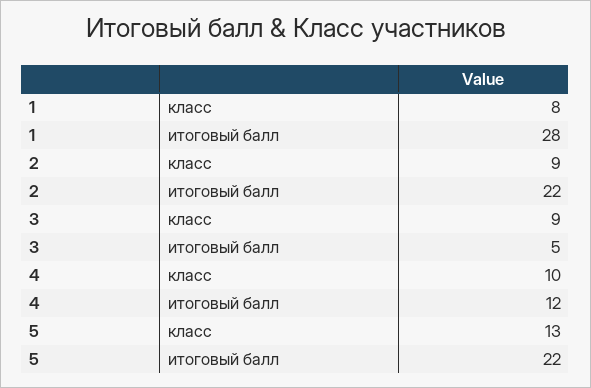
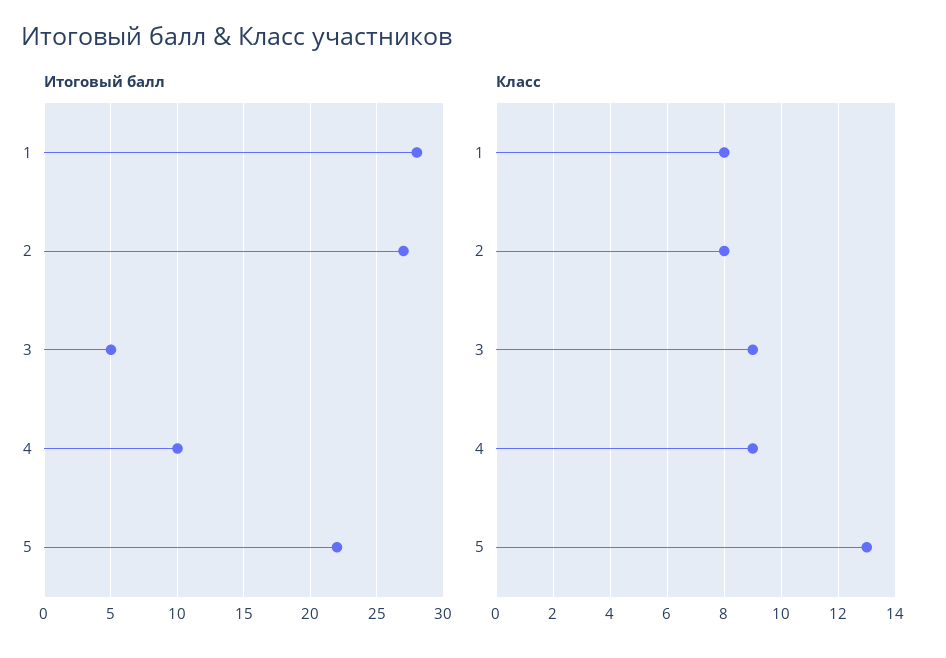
класс, 2: 9 -> 8
итоговый балл, 2: 22 -> 27
класс, 4: 10 -> 9
итоговый балл, 4: 12 -> 10

